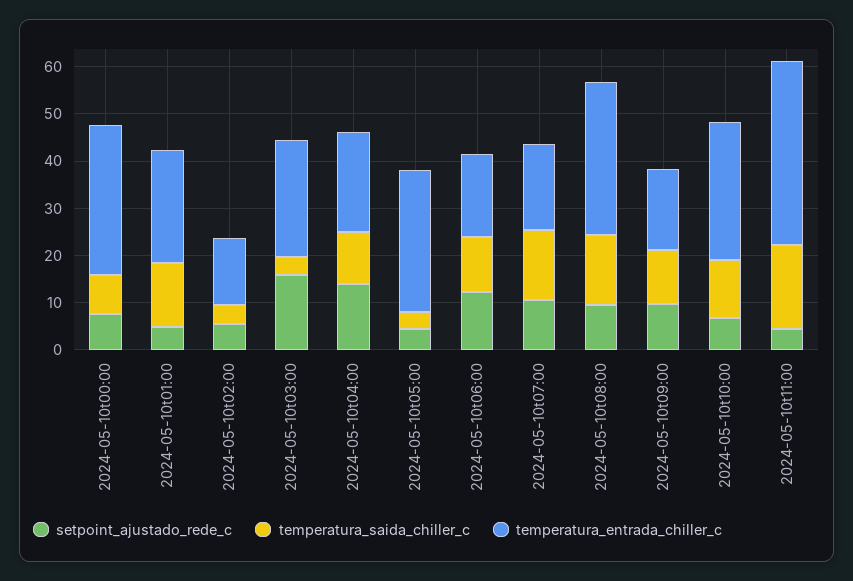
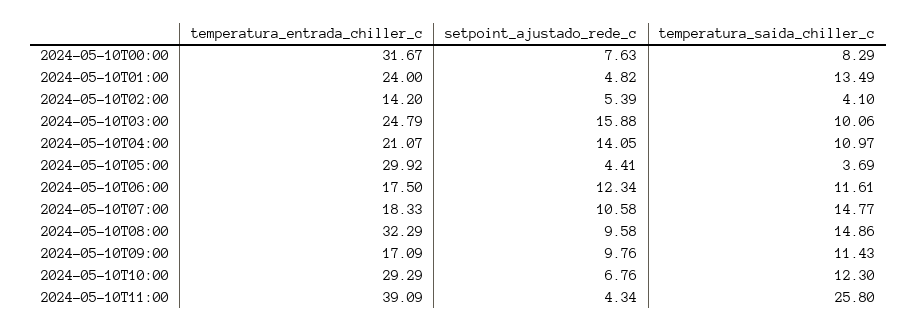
temperatura_saida_chiller_c, 2024-05-10t03:00: 4 -> 10.06
temperatura_saida_chiller_c, 2024-05-10t11:00: 18 -> 25.8

